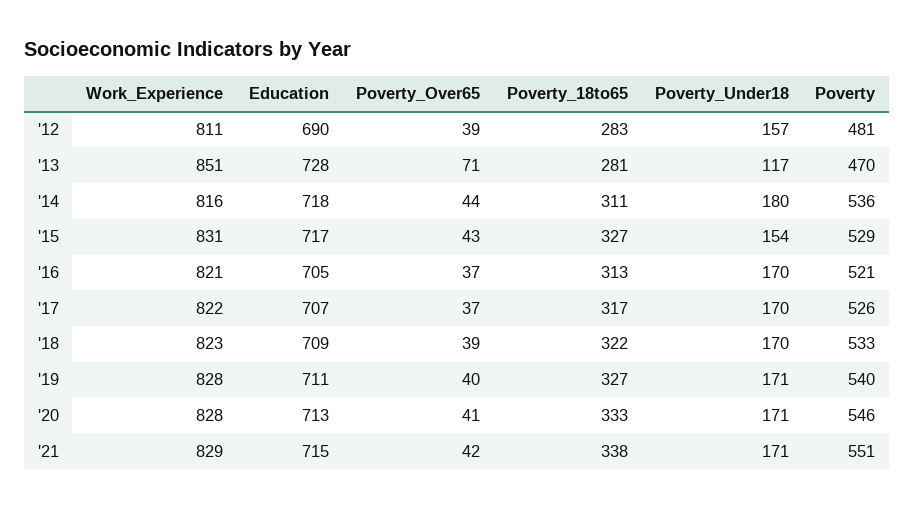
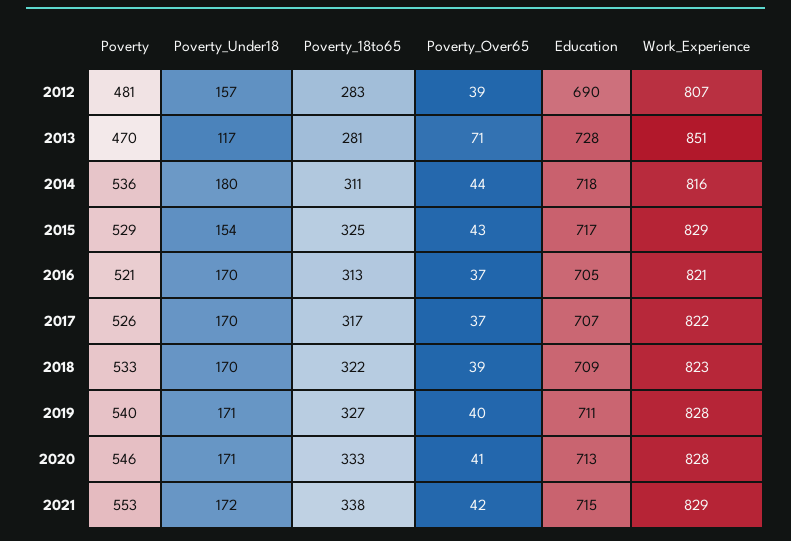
Work_Experience, '12: 811 -> 807
Work_Experience, '15: 831 -> 829
Poverty_18to65, '15: 327 -> 325
Poverty_Under18, '21: 171 -> 172
Poverty, '21: 551 -> 553

